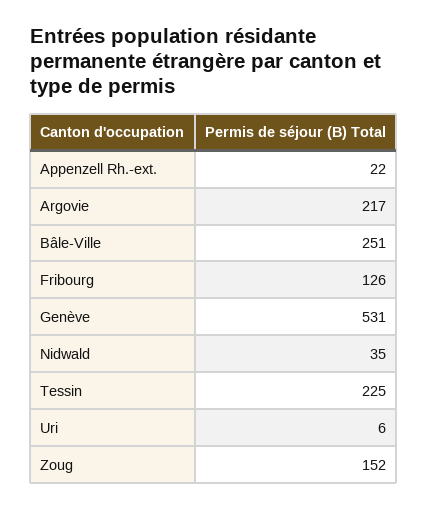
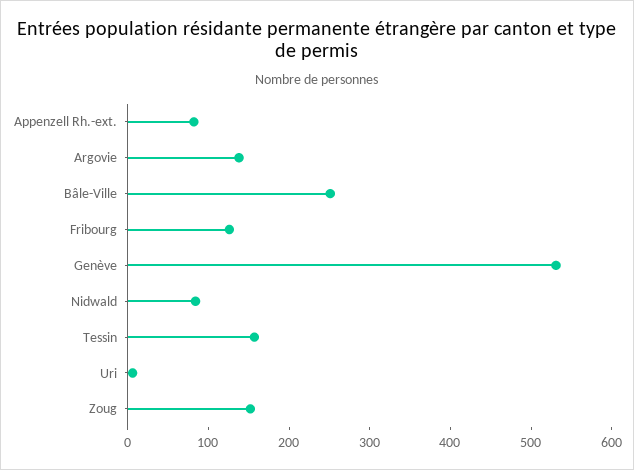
Appenzell Rh.-ext.: 22 -> 80
Argovie: 217 -> 140
Nidwald: 35 -> 80
Tessin: 225 -> 160

